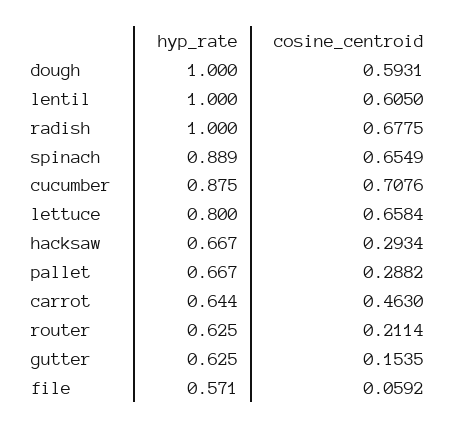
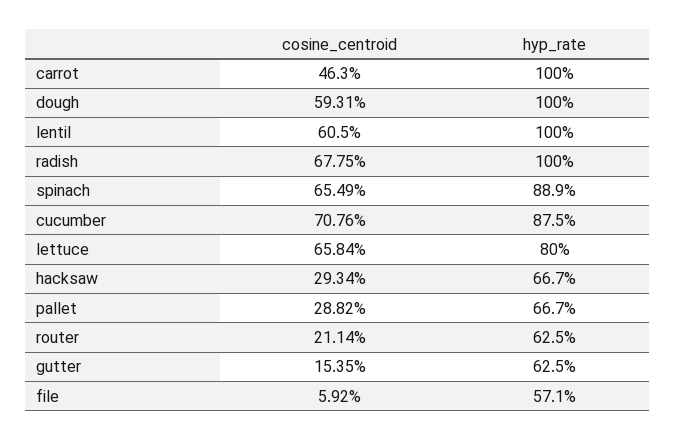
hyp_rate, carrot: 0.644 -> 1

